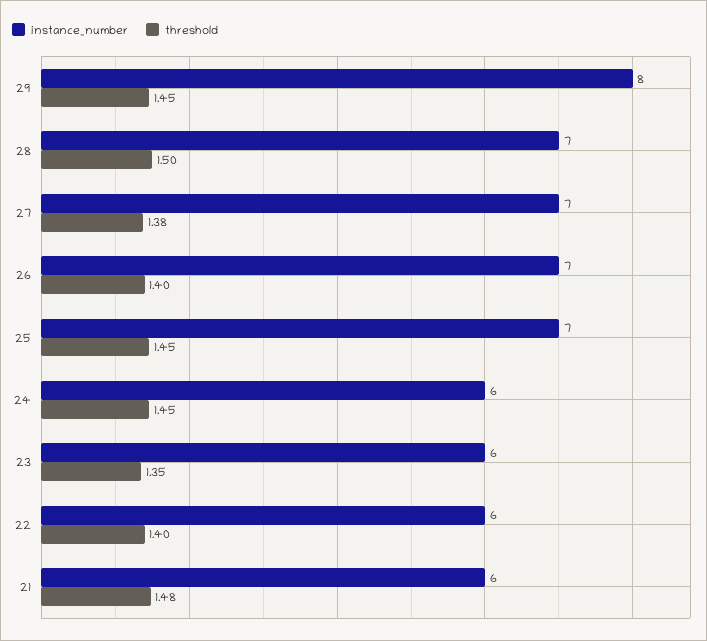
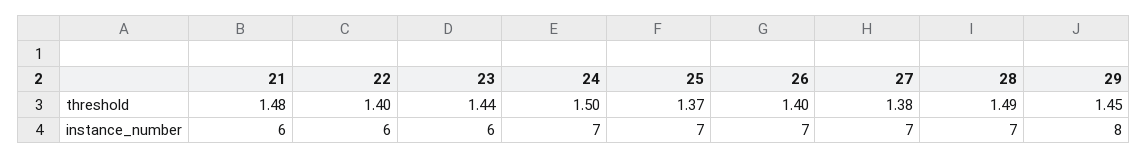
threshold, 28: 1.5 -> 1.49
threshold, 25: 1.45 -> 1.37
instance_number, 24: 6 -> 7
threshold, 24: 1.45 -> 1.5
threshold, 23: 1.35 -> 1.44

